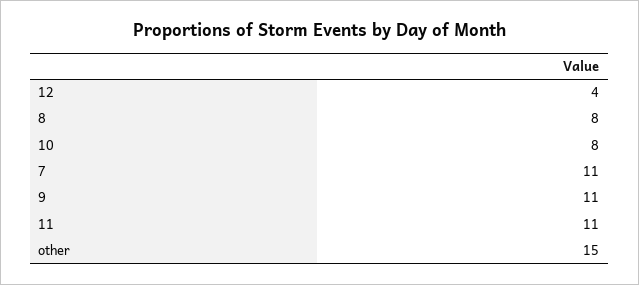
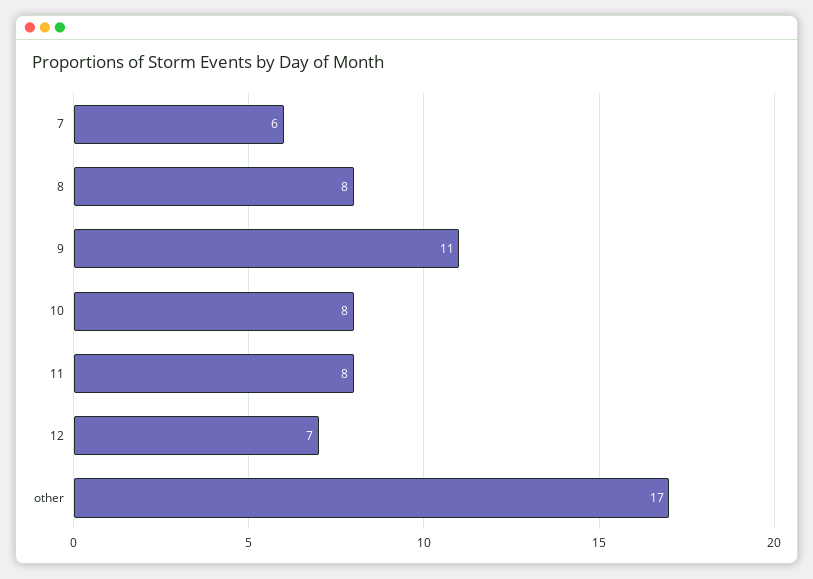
12: 4 -> 7
7: 11 -> 6
11: 11 -> 8
other: 15 -> 17

